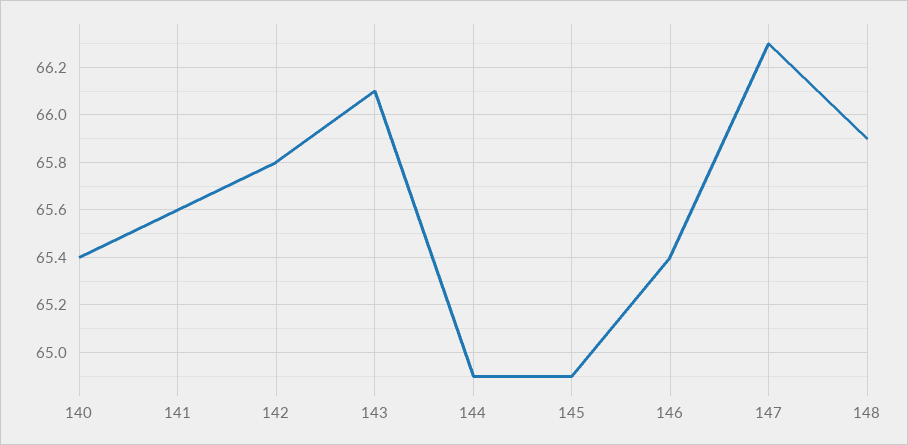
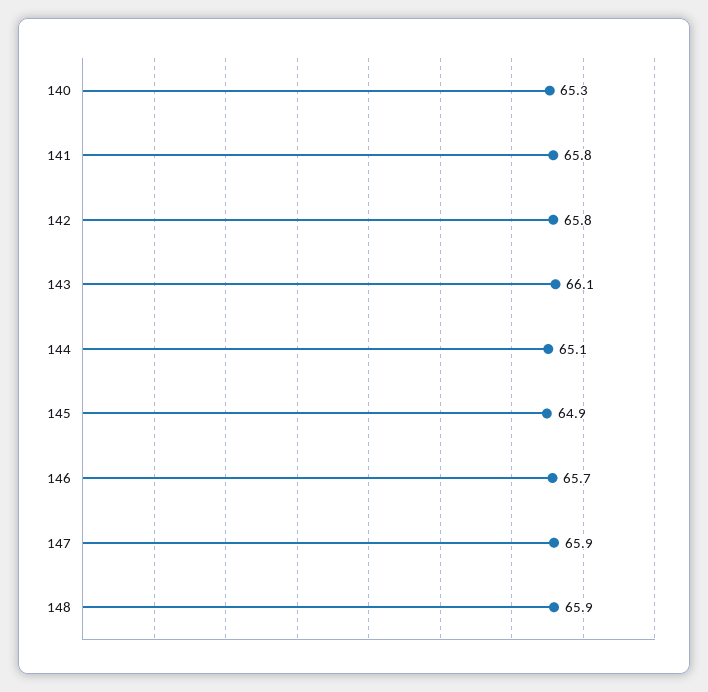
140: 65.4 -> 65.3
141: 65.6 -> 65.8
144: 64.9 -> 65.1
146: 65.4 -> 65.7
147: 66.3 -> 65.9

